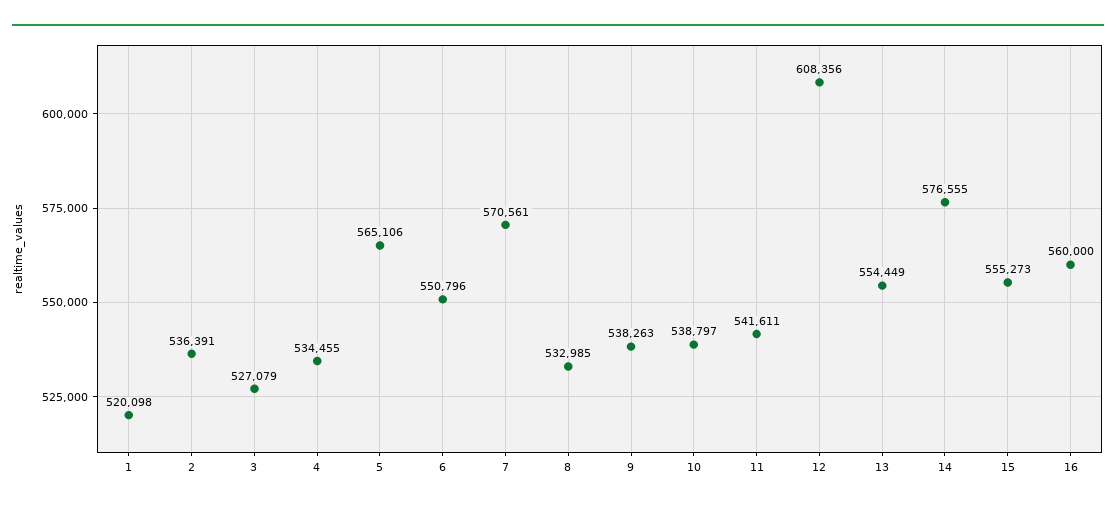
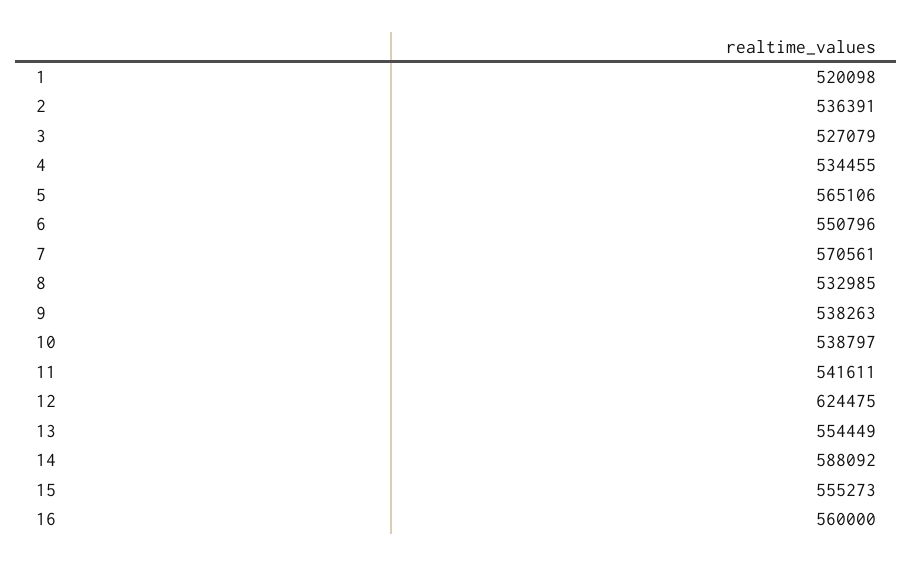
12: 608356 -> 624475
14: 576555 -> 588092

